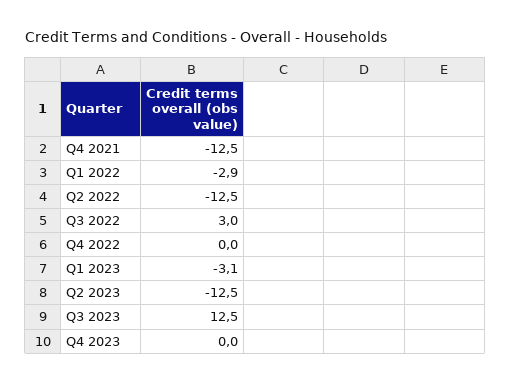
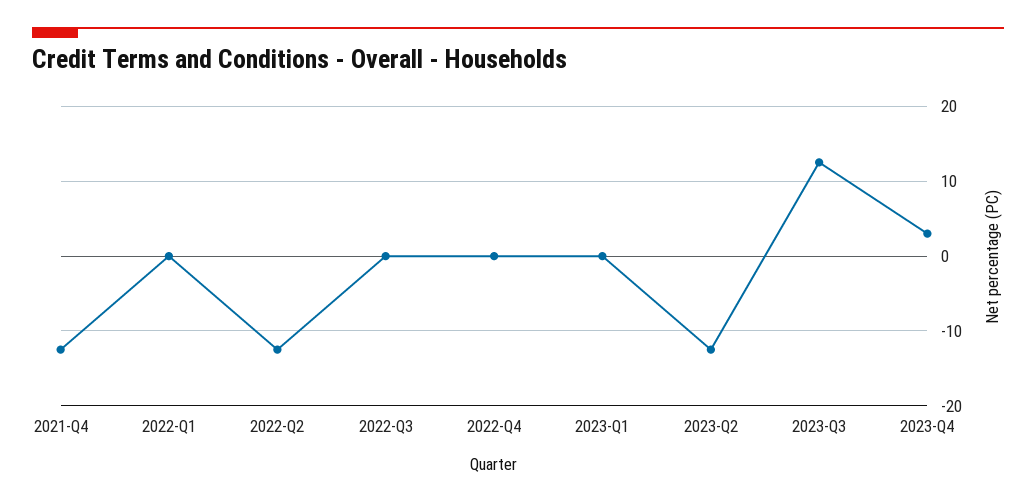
Q1 2022: -2.9 -> 0
Q3 2022: 3 -> 0
Q1 2023: -3.1 -> 0
Q4 2023: 0 -> 3

